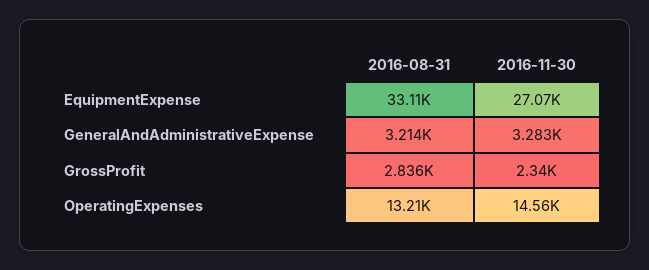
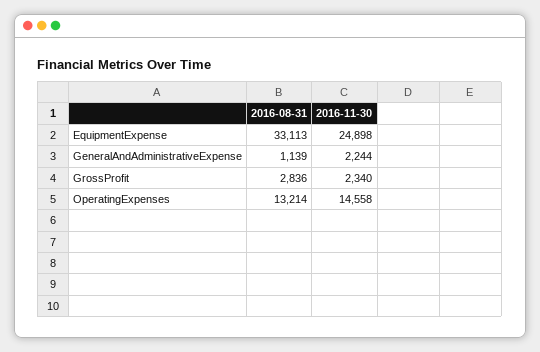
2016-11-30, EquipmentExpense: 27070 -> 24898
2016-08-31, GeneralAndAdministrativeExpense: 3214 -> 1139
2016-11-30, GeneralAndAdministrativeExpense: 3283 -> 2244

